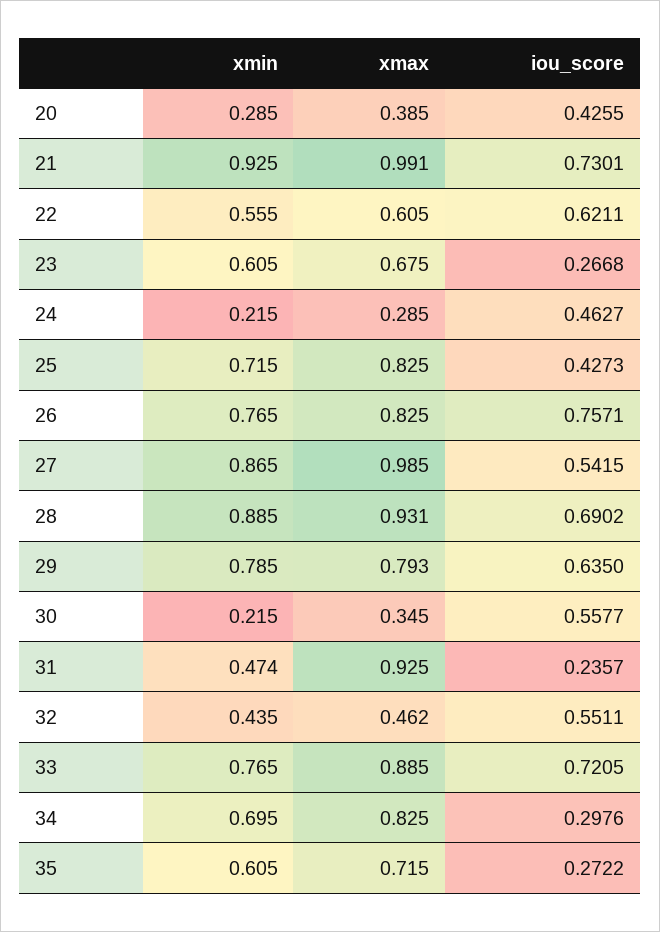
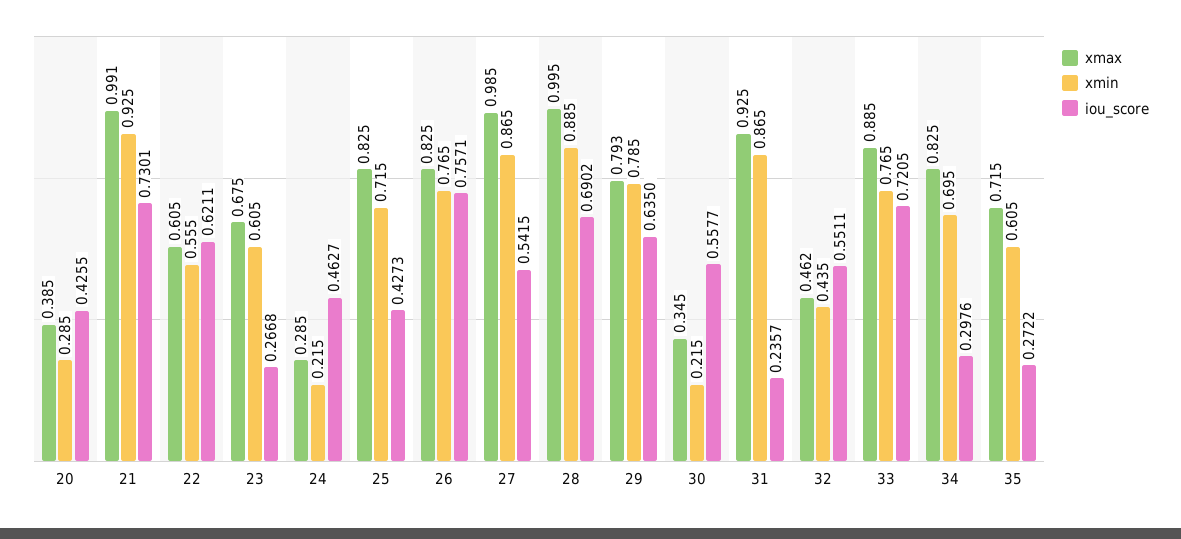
xmax, 28: 0.931 -> 0.995
xmin, 31: 0.474 -> 0.865

